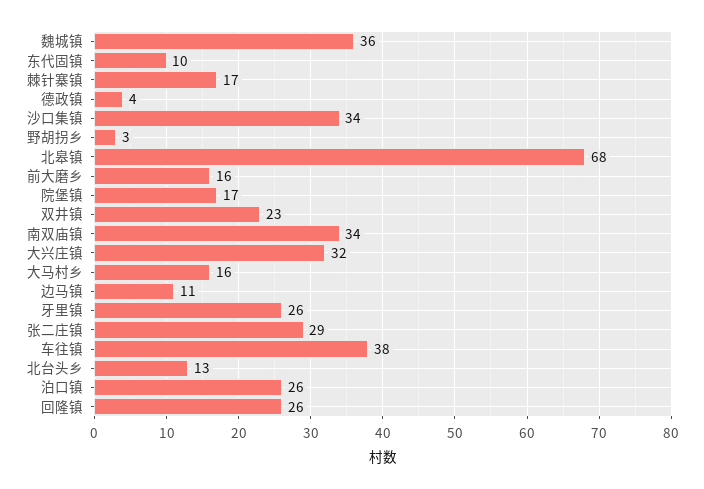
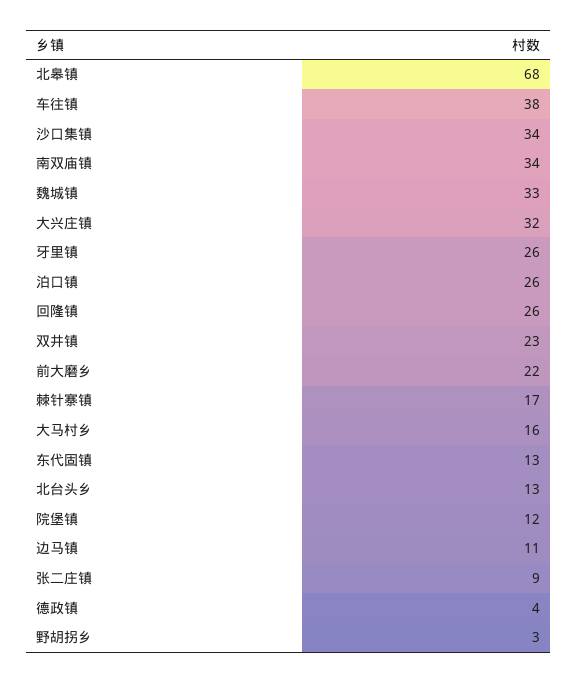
魏城镇: 36 -> 33
东代固镇: 10 -> 13
前大磨乡: 16 -> 22
院堡镇: 17 -> 12
张二庄镇: 29 -> 9

